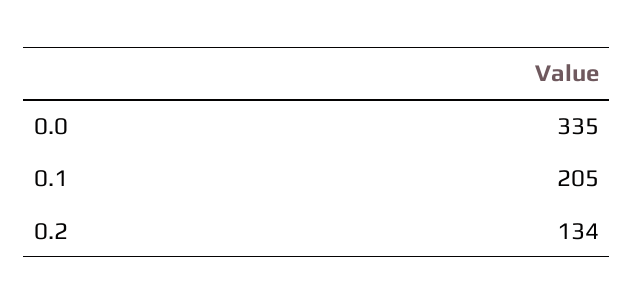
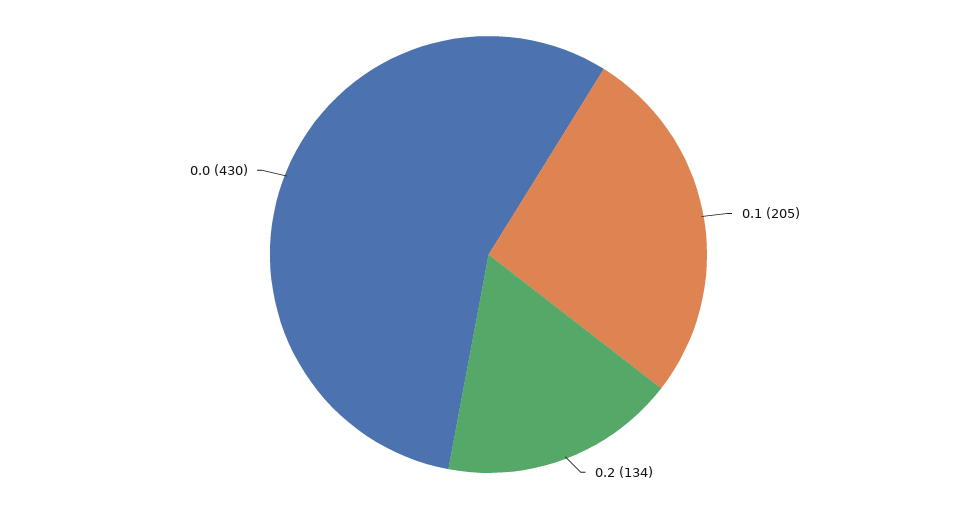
0.0: 335 -> 430

